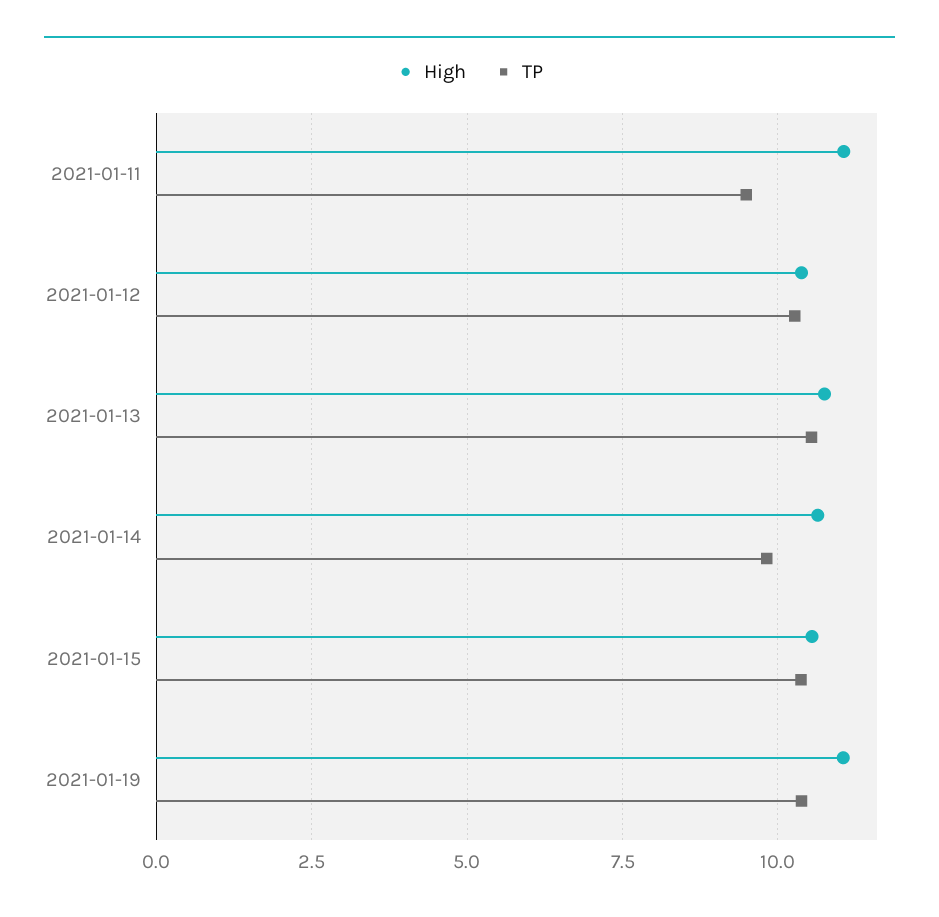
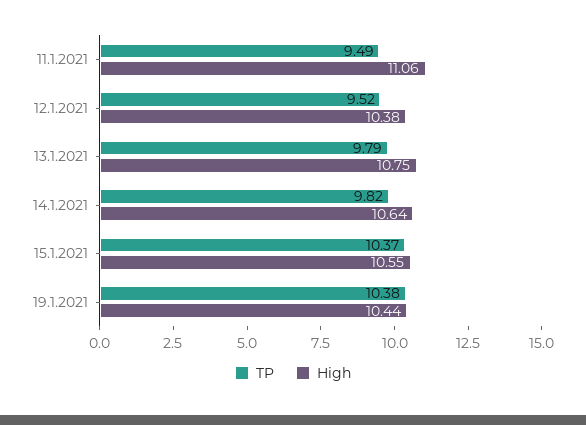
TP, 2021-01-12: 10.25 -> 9.52
TP, 2021-01-13: 10.5 -> 9.79
High, 2021-01-19: 11 -> 10.44

